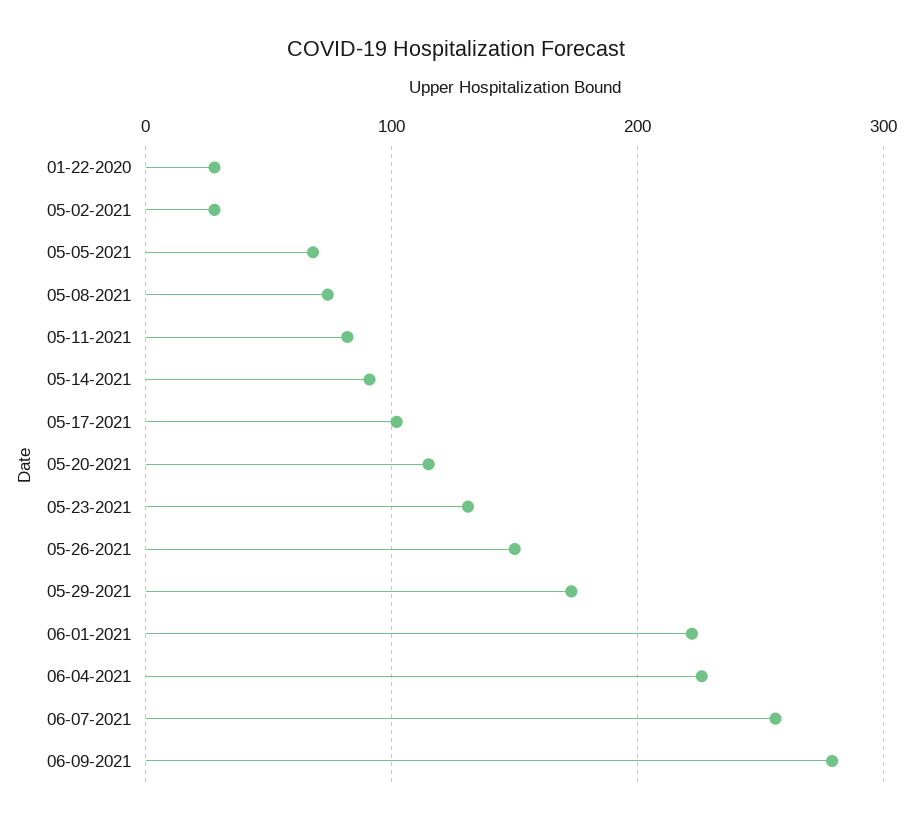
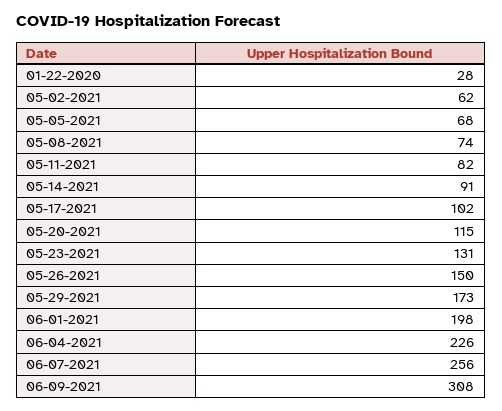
05-02-2021: 30 -> 62
06-01-2021: 220 -> 198
06-09-2021: 280 -> 308

